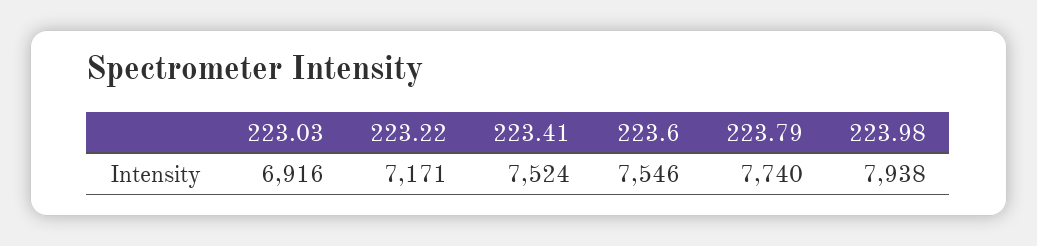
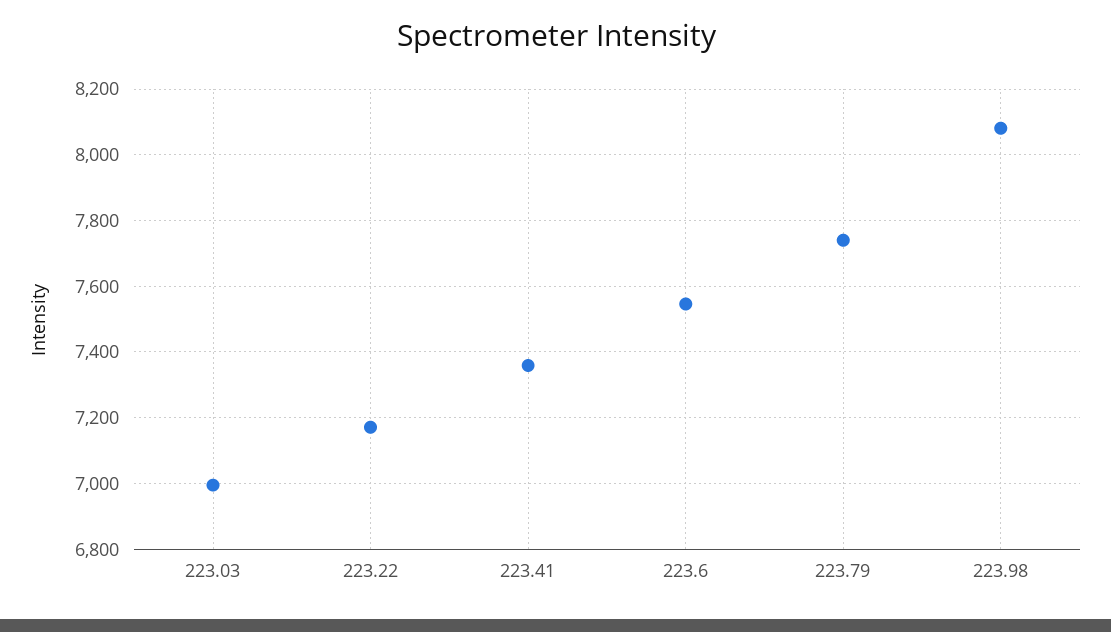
223.03: 6916 -> 7000
223.41: 7524 -> 7360
223.98: 7938 -> 8080

